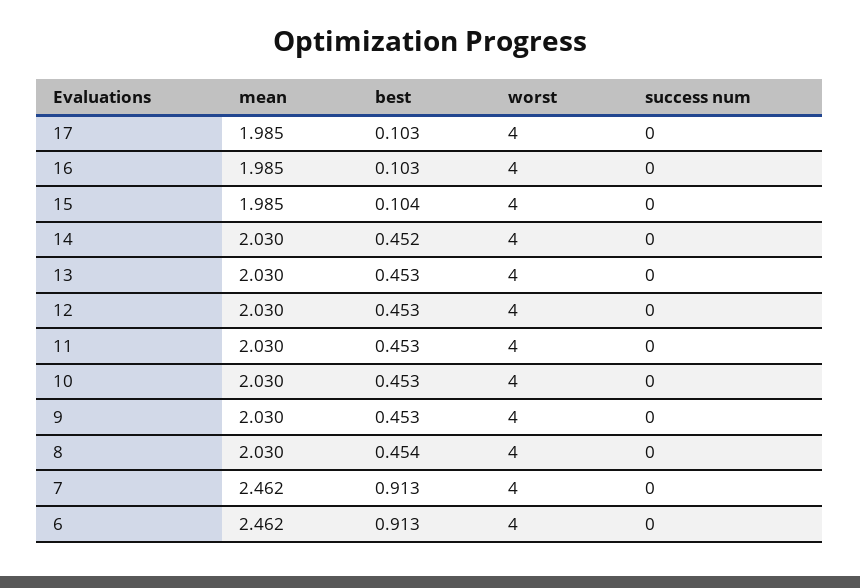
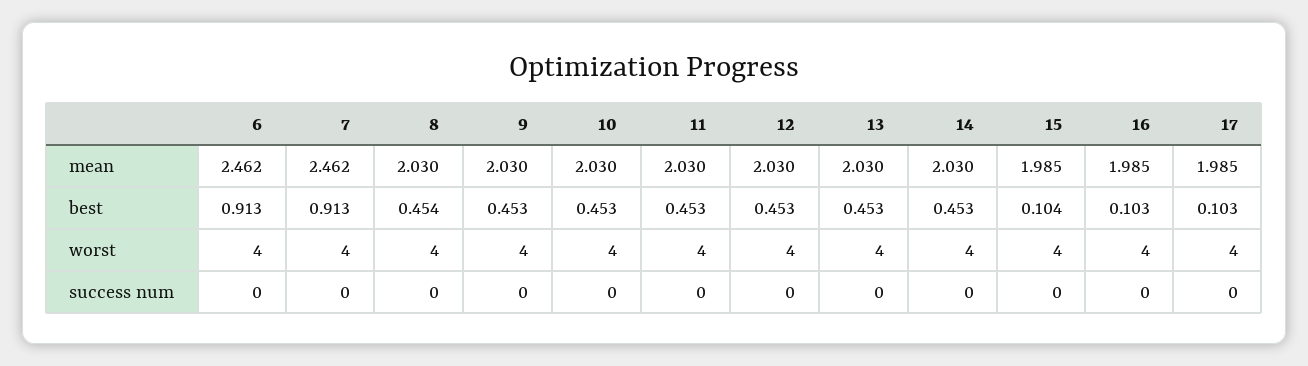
best, 14: 0.452 -> 0.453

